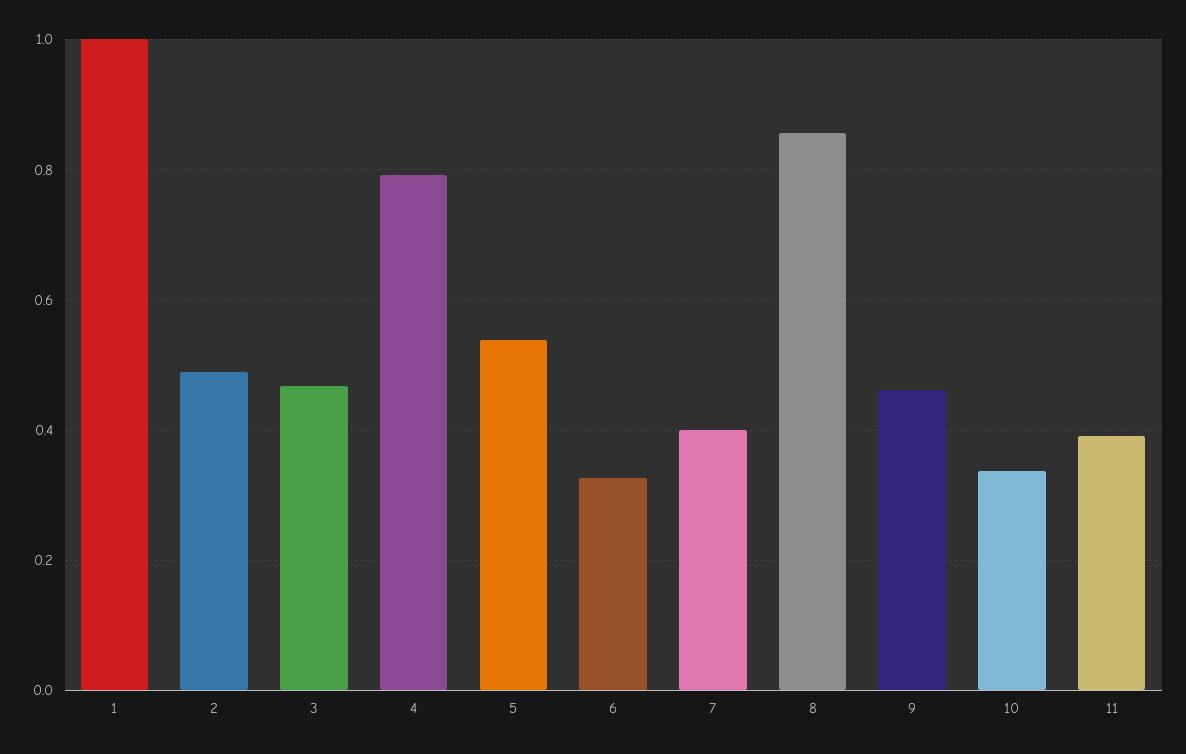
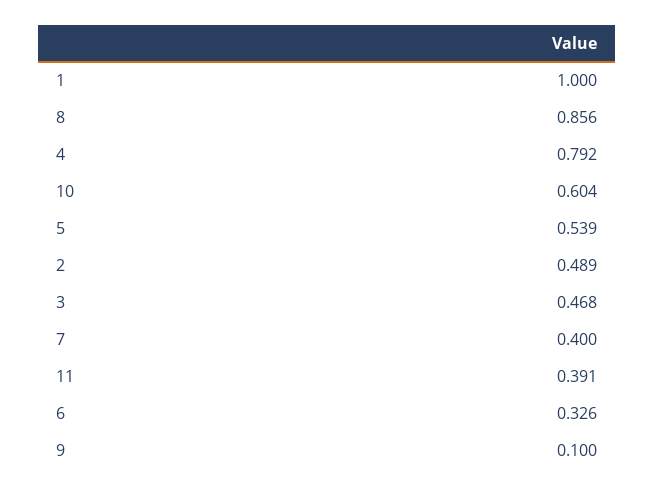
9: 0.46 -> 0.1
10: 0.34 -> 0.604

